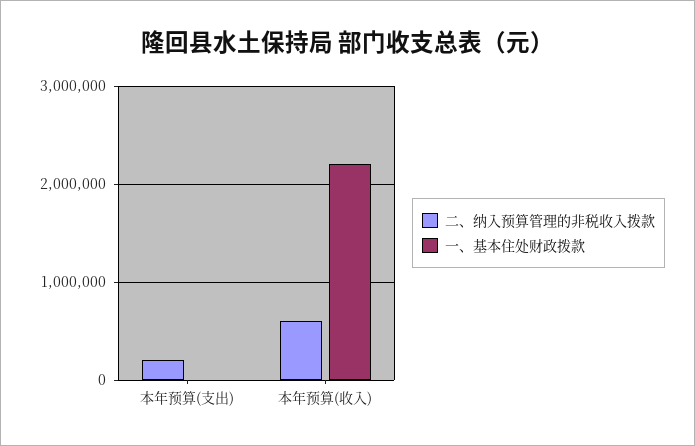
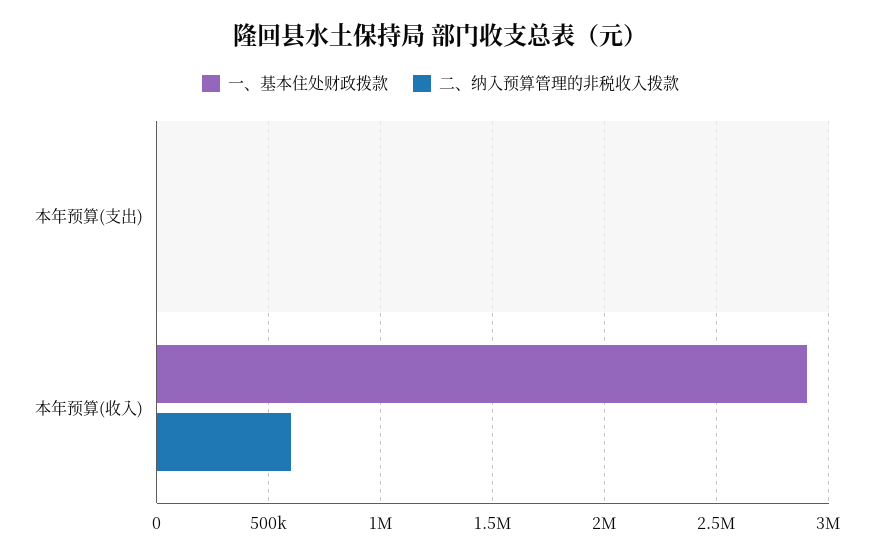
二、纳入预算管理的非税收入拨款, 本年预算(支出): 200000 -> 0
一、基本住处财政拨款, 本年预算(收入): 2200000 -> 2900000

